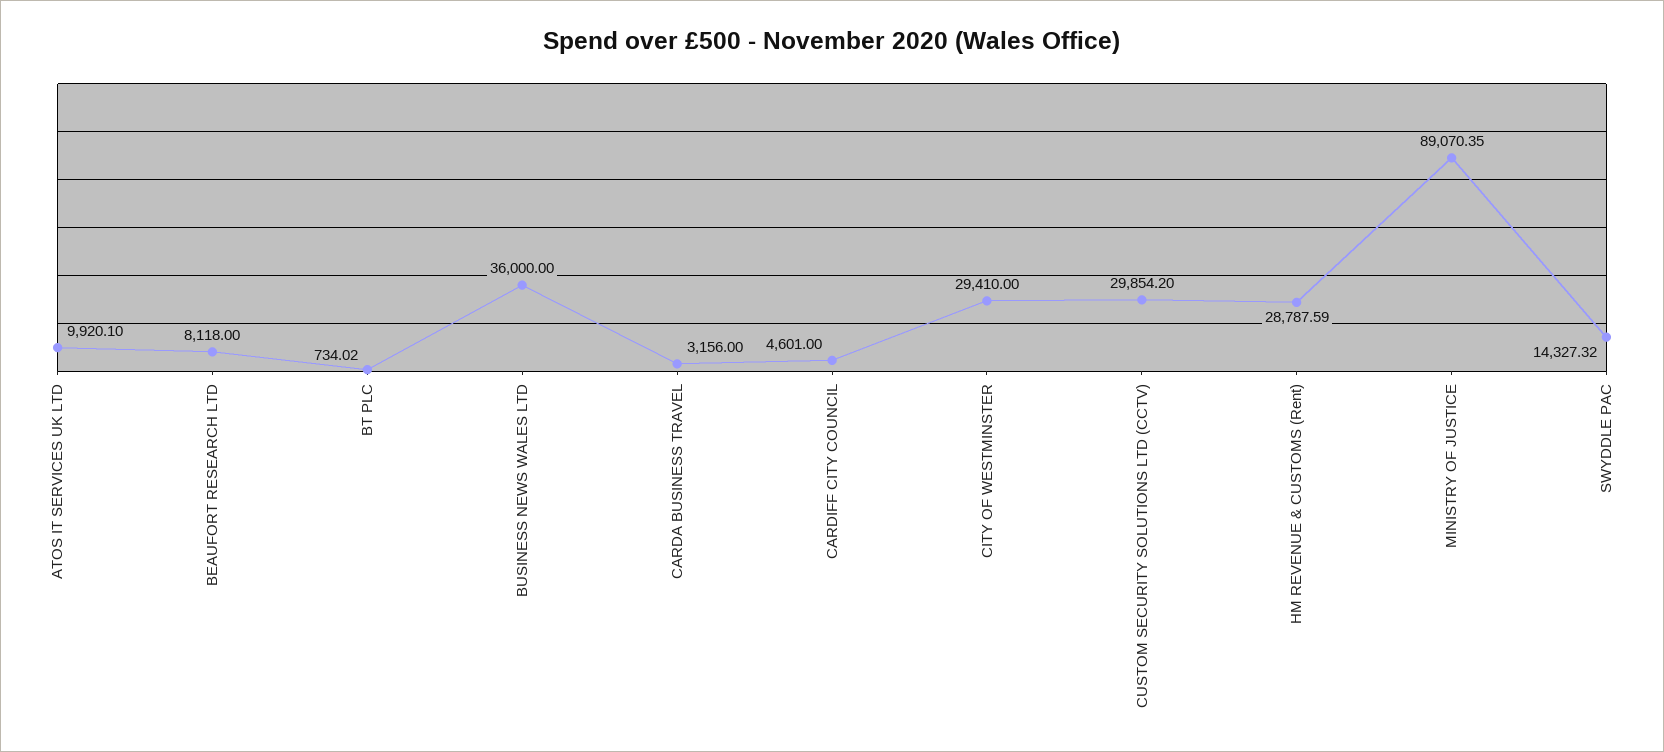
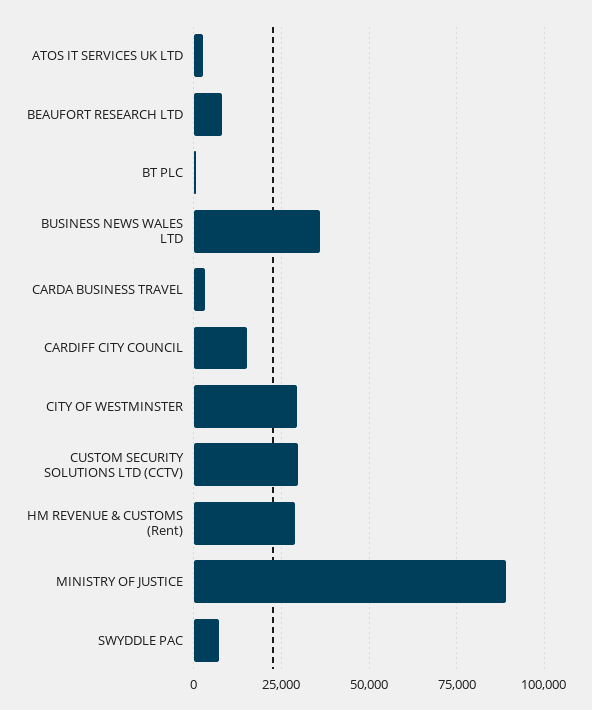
ATOS IT SERVICES UK LTD: 9920.1 -> 2500
CARDIFF CITY COUNCIL: 4601 -> 15000
SWYDDLE PAC: 14327.32 -> 7500

